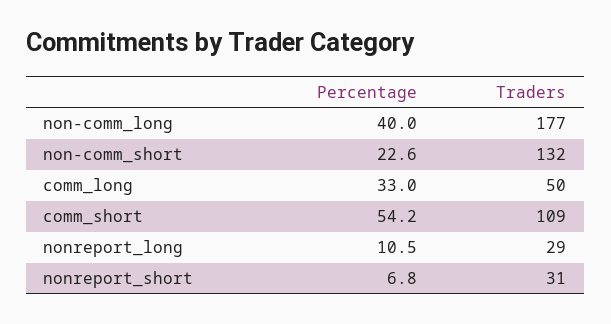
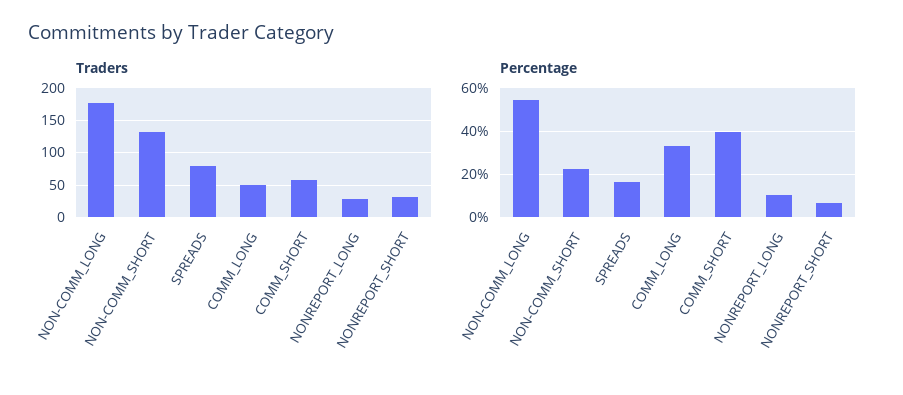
Percentage, non-comm_long: 40 -> 55
Percentage, comm_short: 54.2 -> 40
Traders, comm_short: 109 -> 60
Traders, SPREADS: none -> 80
Percentage, SPREADS: none -> 15

